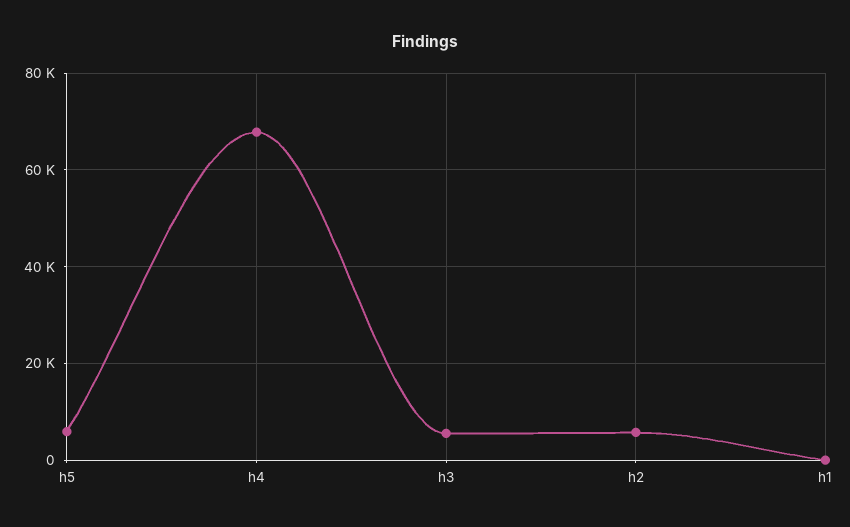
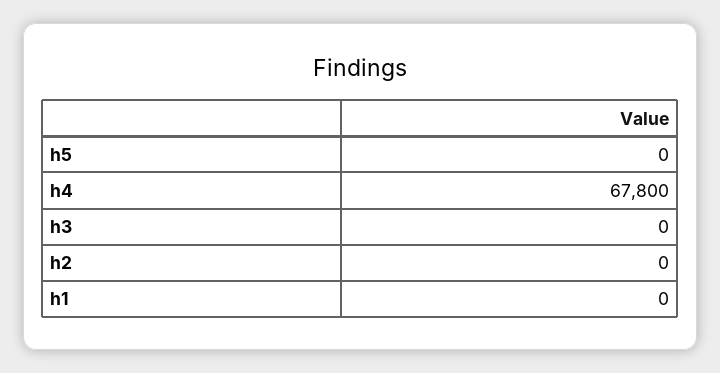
h5: 6000 -> 0
h3: 6000 -> 0
h2: 6000 -> 0

